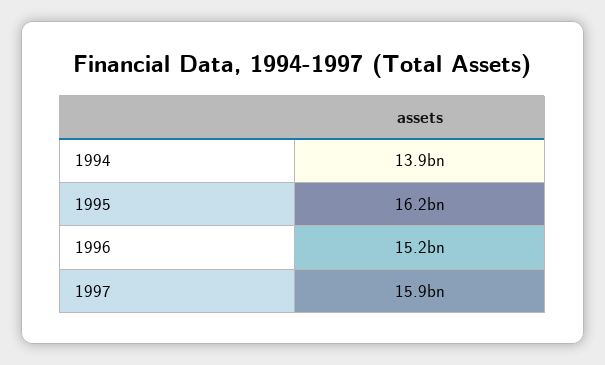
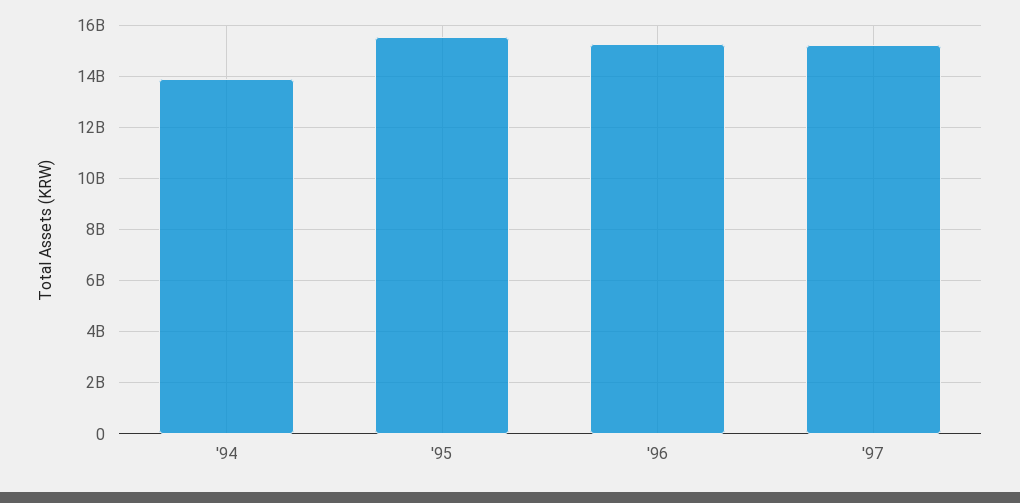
1995: 16200000000 -> 15500000000
1997: 15900000000 -> 15250000000

